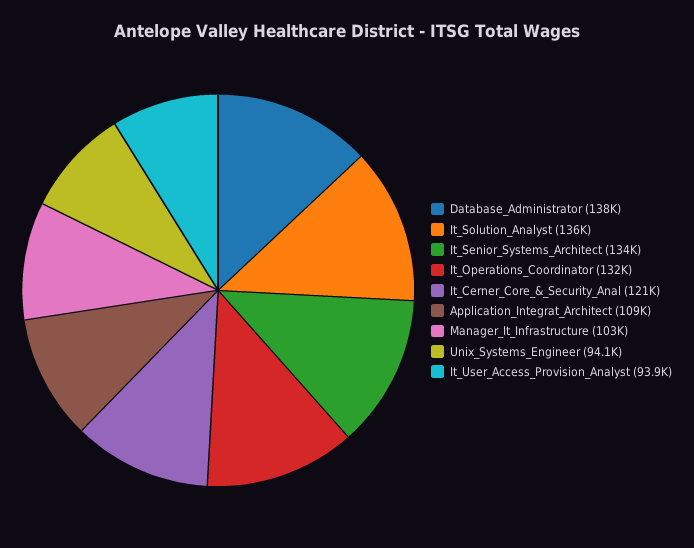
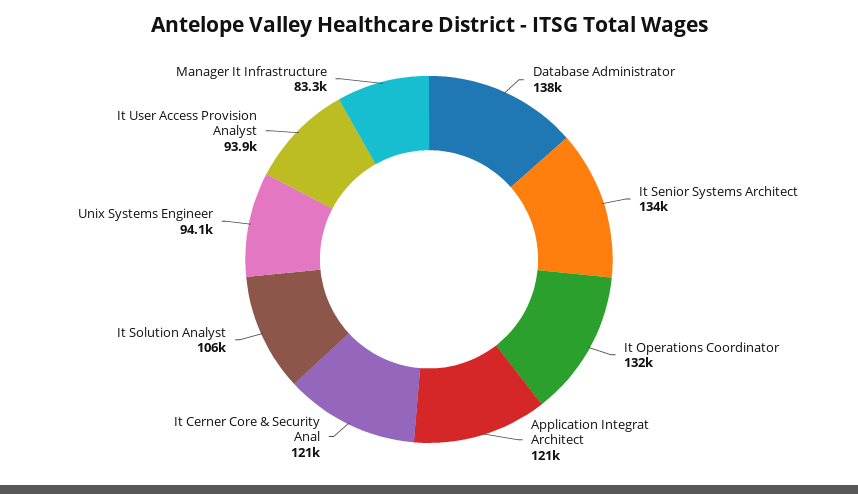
It_Solution_Analyst: 136000 -> 106000
Application_Integrat_Architect: 109000 -> 121000
Manager_It_Infrastructure: 103000 -> 83300

